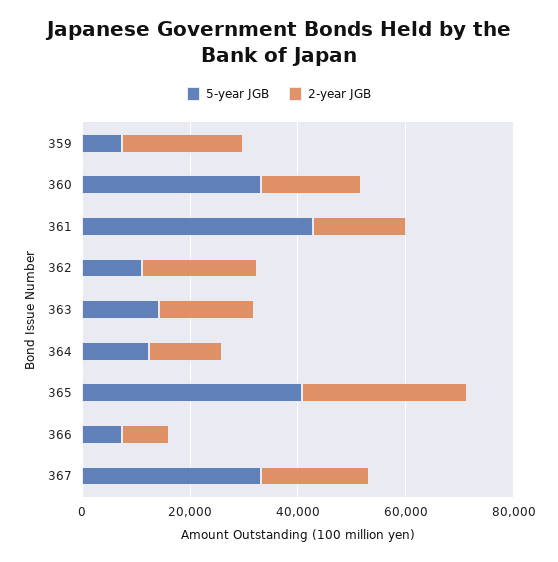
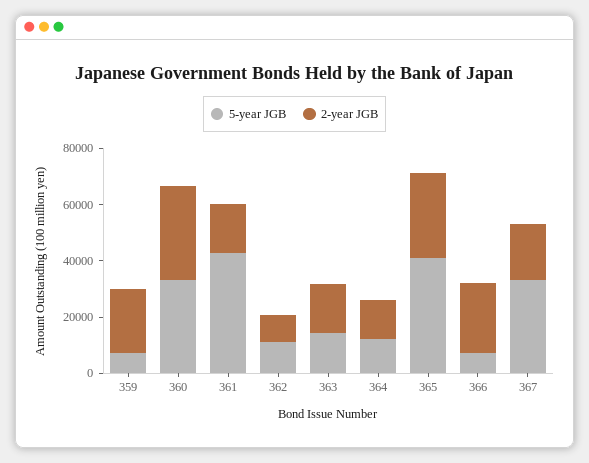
2-year JGB, 360: 20000 -> 35000
2-year JGB, 362: 20000 -> 10000
2-year JGB, 366: 10000 -> 25000

